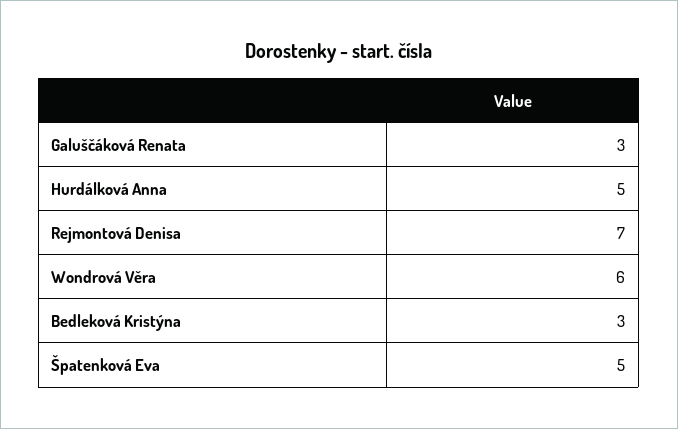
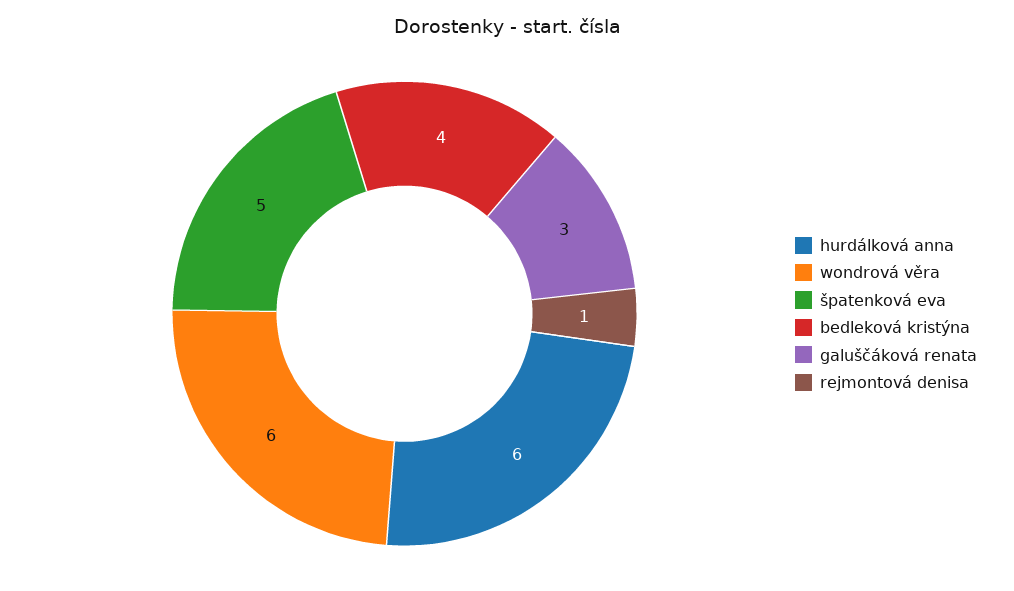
Hurdálková Anna: 5 -> 6
Rejmontová Denisa: 7 -> 1
Bedleková Kristýna: 3 -> 4

